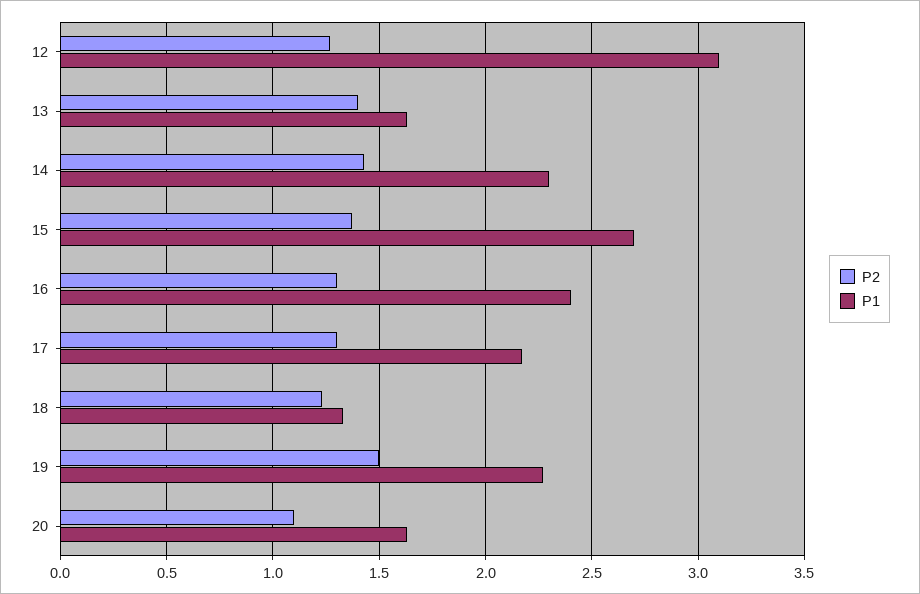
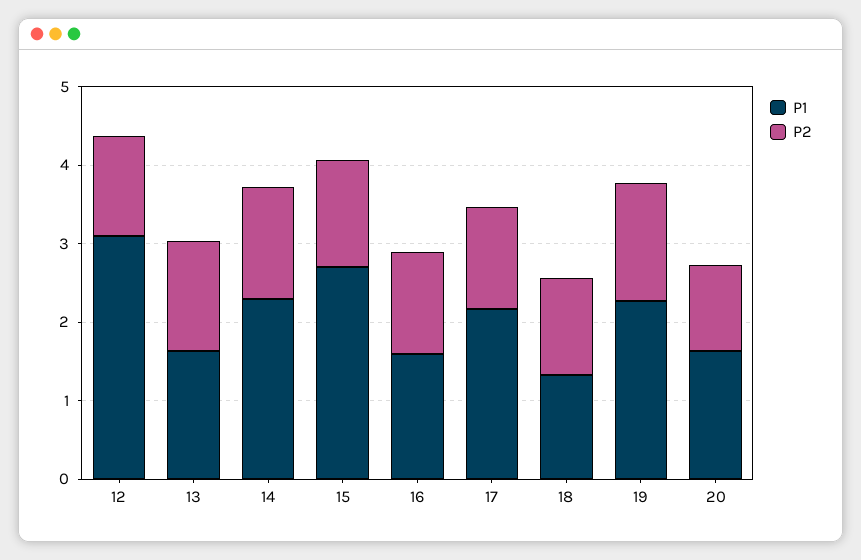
P1, 16: 2.4 -> 1.6

